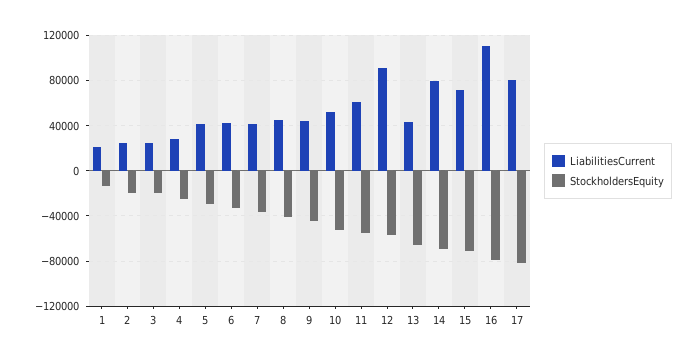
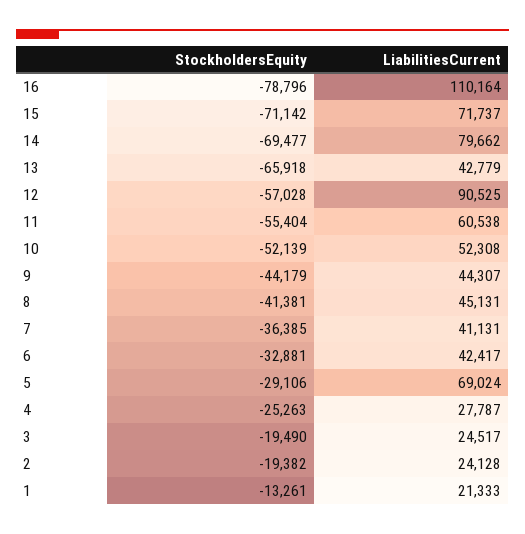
LiabilitiesCurrent, 5: 40000 -> 69024
LiabilitiesCurrent, 17: 80000 -> none
StockholdersEquity, 17: -80000 -> none

